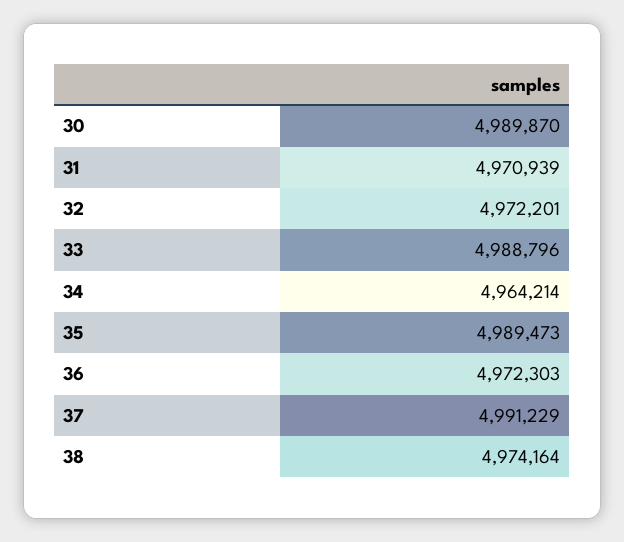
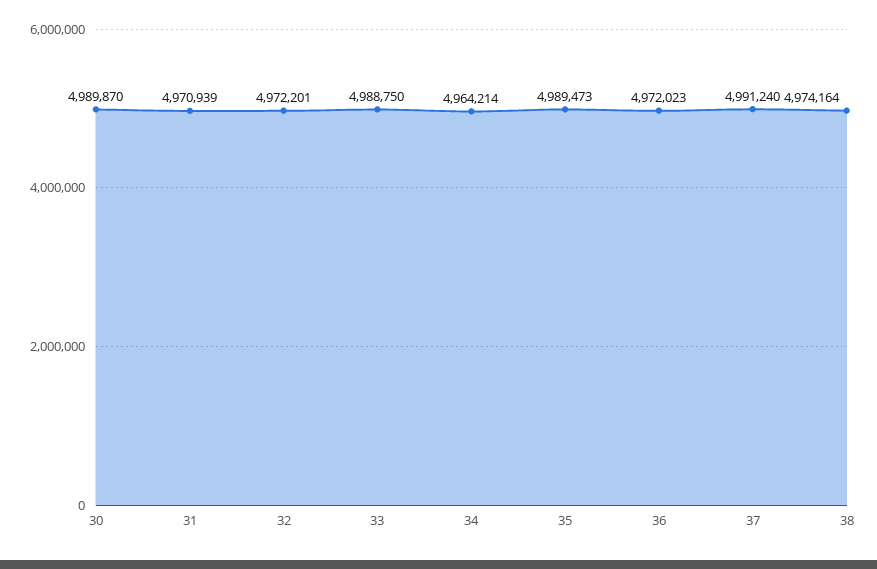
33: 4988796 -> 4988750
36: 4972303 -> 4972023
37: 4991229 -> 4991240

